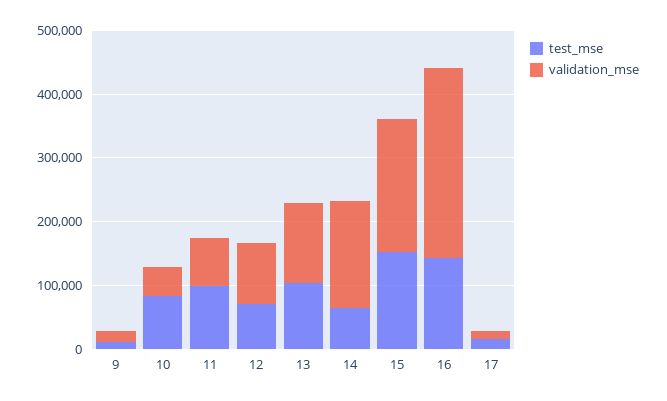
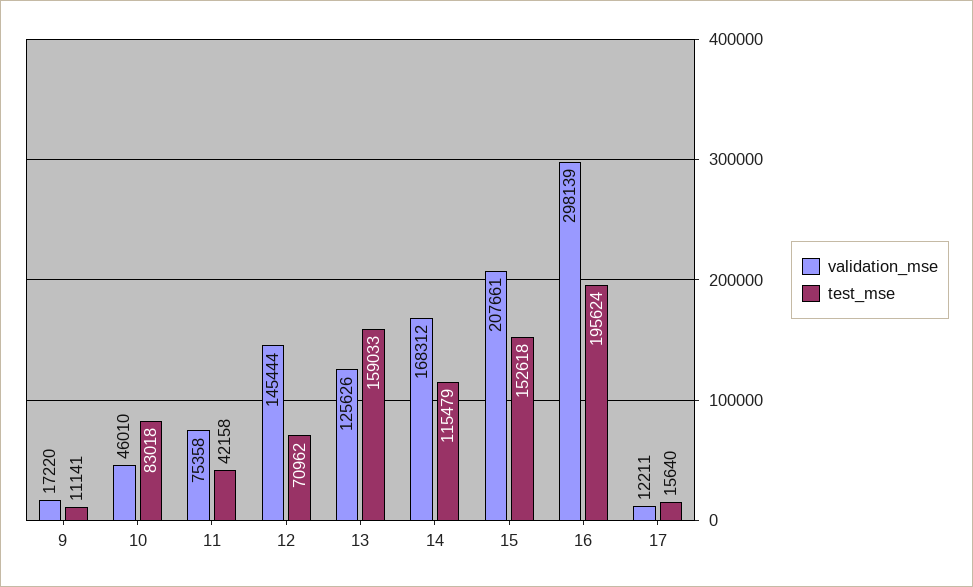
test_mse, 11: 100000 -> 42158
validation_mse, 12: 100000 -> 145444
test_mse, 13: 100000 -> 159033
test_mse, 14: 60000 -> 115479
test_mse, 16: 140000 -> 195624

